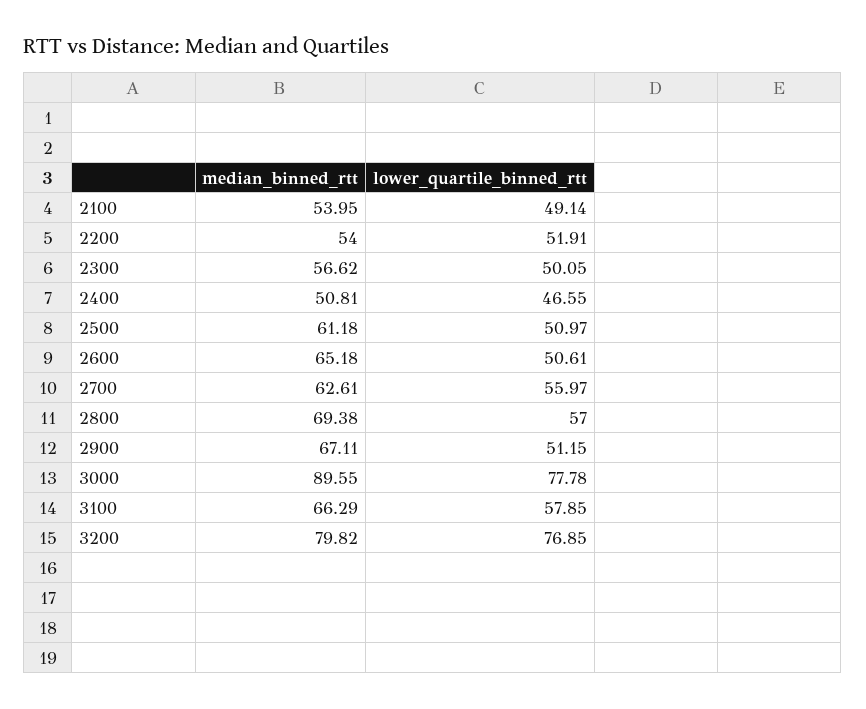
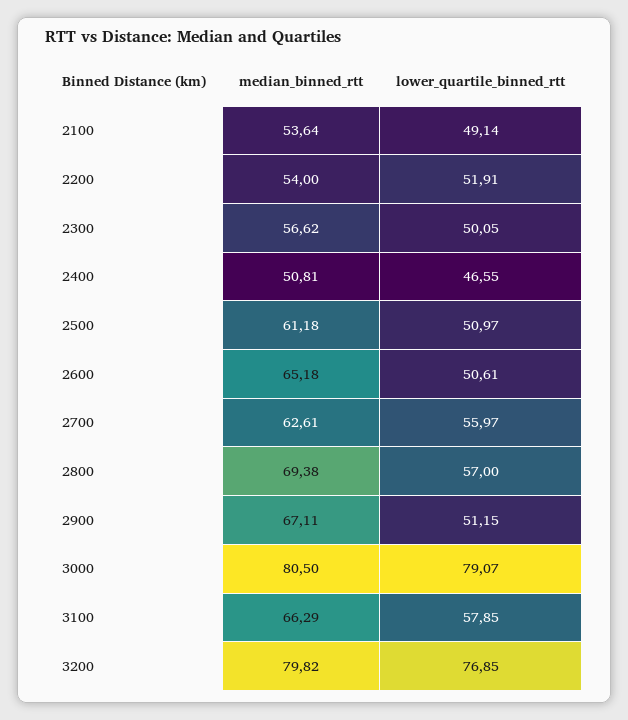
median_binned_rtt, 2100: 53.95 -> 53.64
median_binned_rtt, 3000: 89.55 -> 80.5
lower_quartile_binned_rtt, 3000: 77.78 -> 79.07

